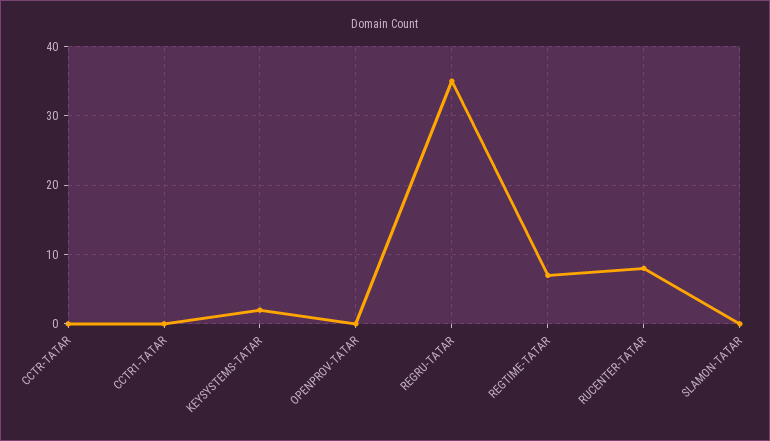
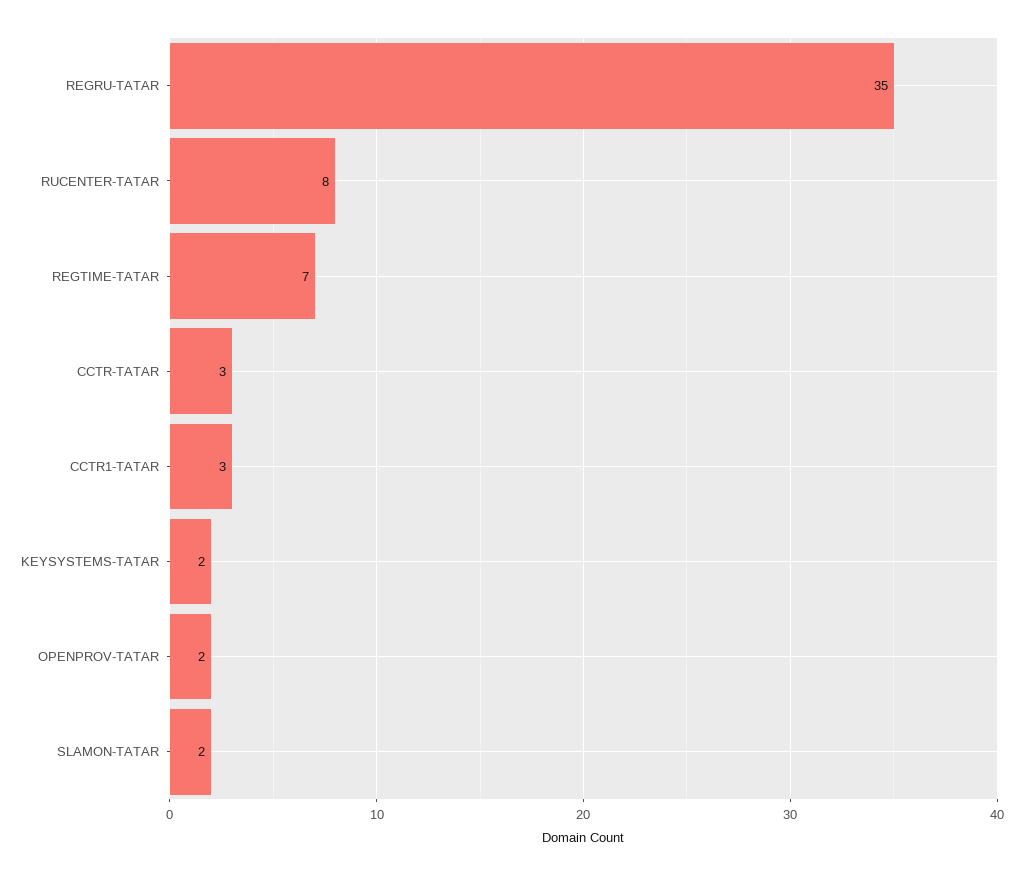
CCTR-TATAR: 0 -> 3
CCTR1-TATAR: 0 -> 3
OPENPROV-TATAR: 0 -> 2
SLAMON-TATAR: 0 -> 2

